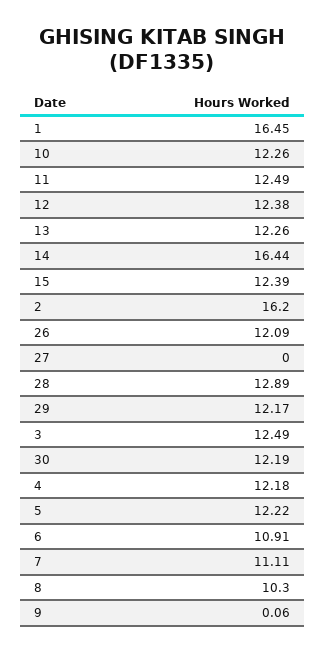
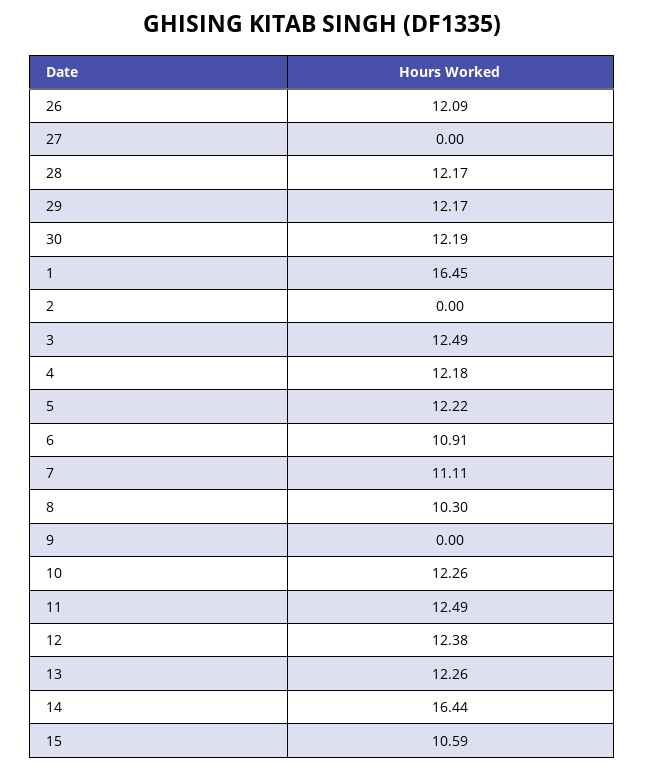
15: 12.39 -> 10.59
2: 16.2 -> 0
28: 12.89 -> 12.17
9: 0.06 -> 0

